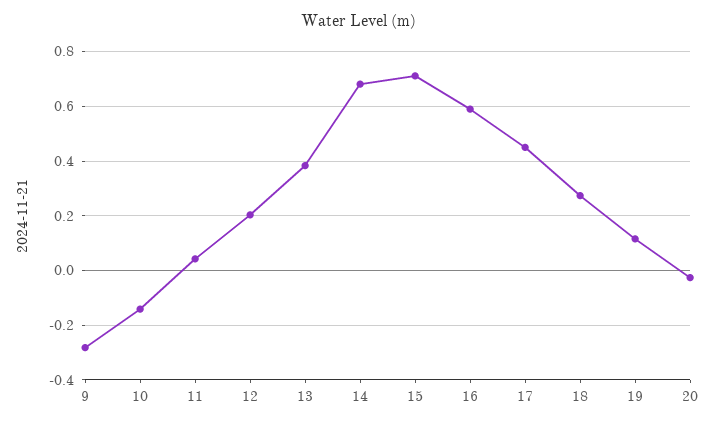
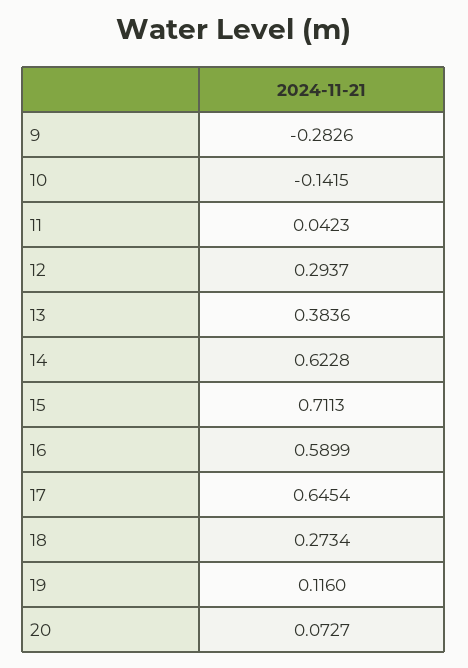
12: 0.2 -> 0.2937
14: 0.675 -> 0.6228
17: 0.45 -> 0.6454
20: -0.025 -> 0.0727

